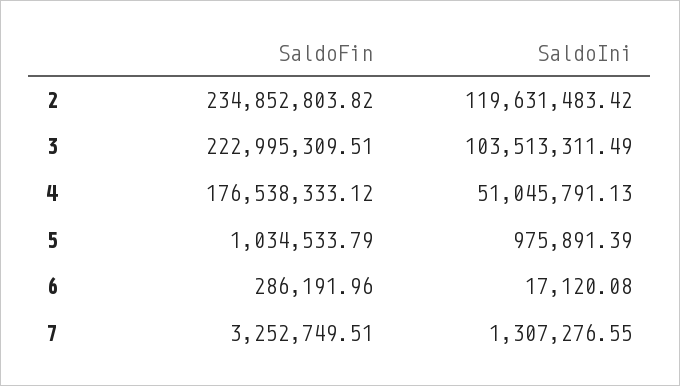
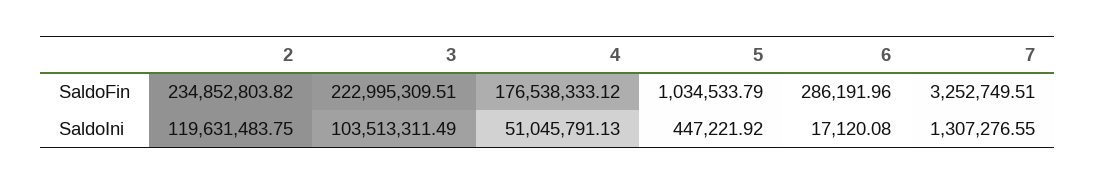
SaldoIni, 2: 119631483.42 -> 119631483.75
SaldoIni, 5: 975891.39 -> 447221.92

